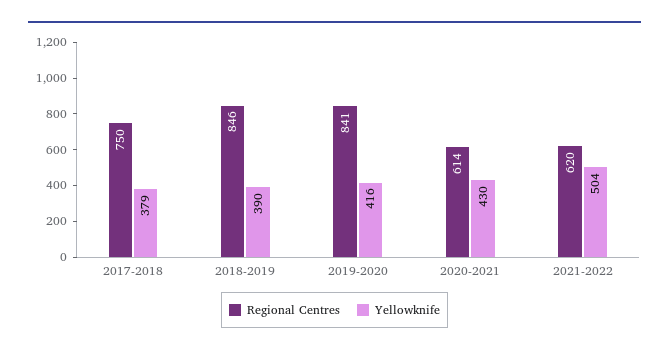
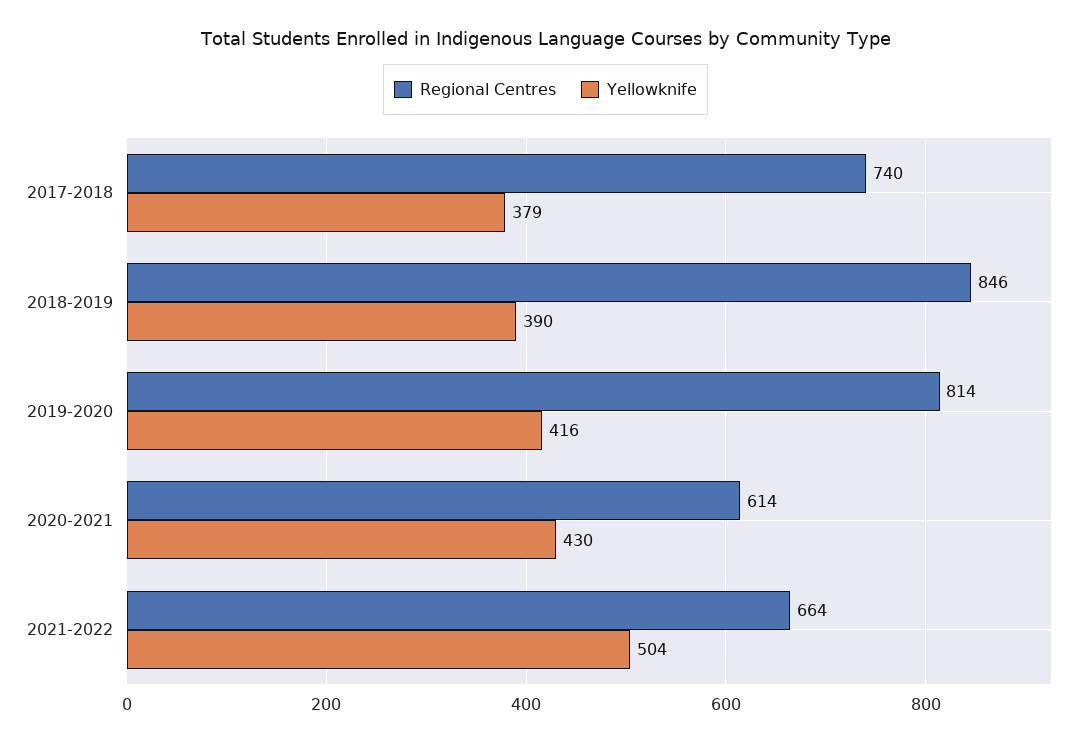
Regional Centres, 2017-2018: 750 -> 740
Regional Centres, 2019-2020: 841 -> 814
Regional Centres, 2021-2022: 620 -> 664

